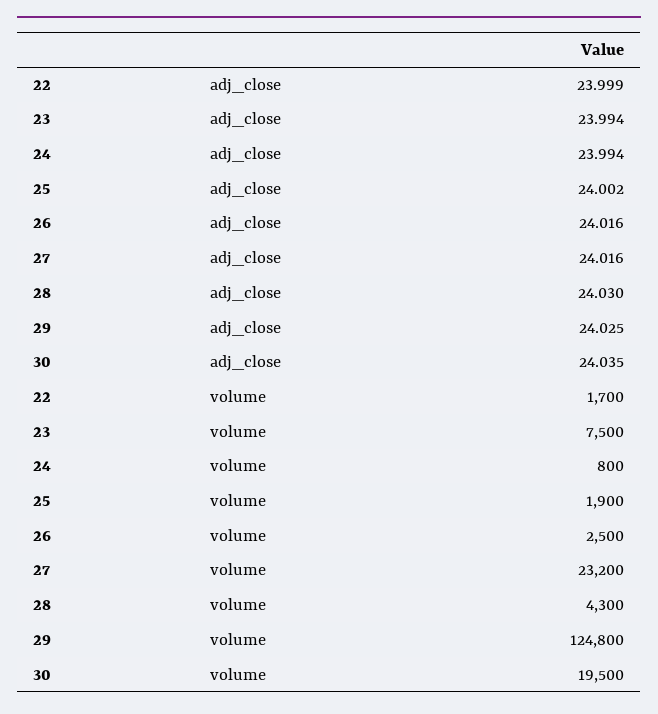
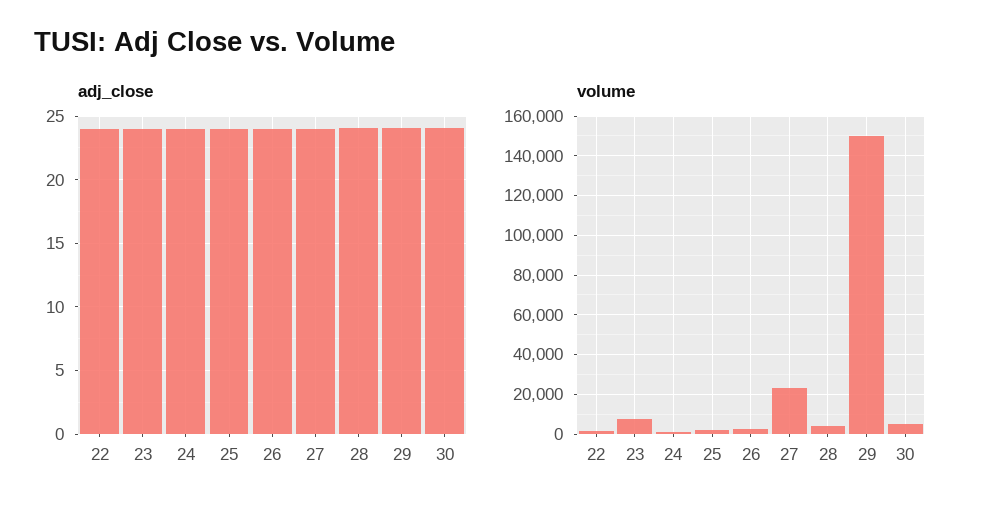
volume, 29: 124800 -> 150000
volume, 30: 19500 -> 5000

